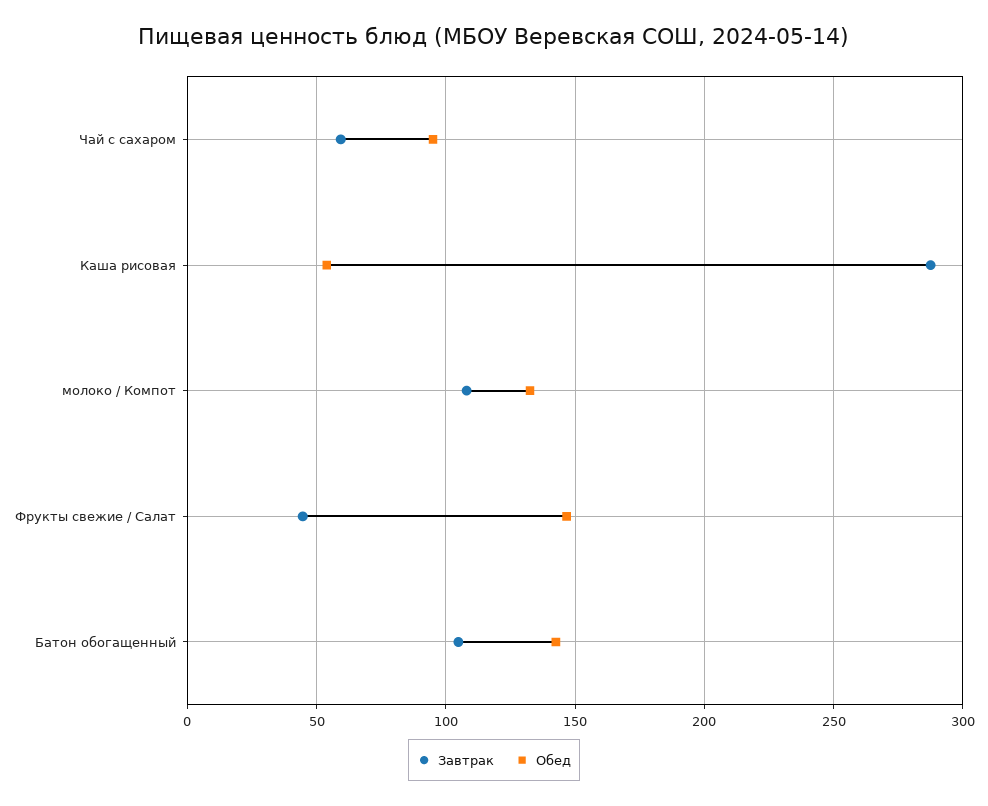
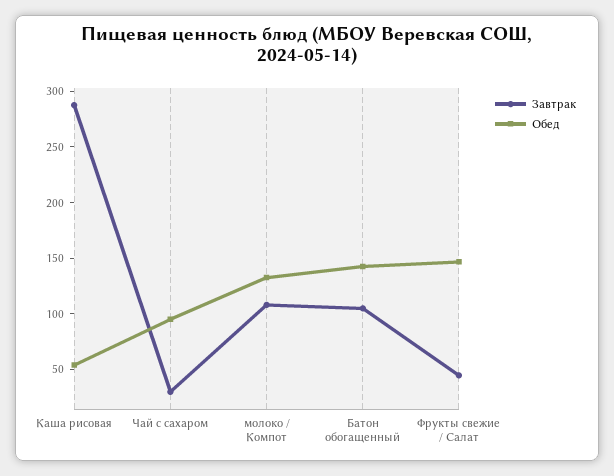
Завтрак, Чай с сахаром: 60 -> 30

